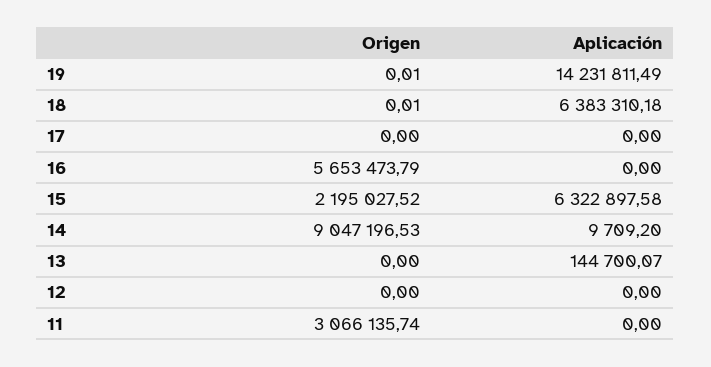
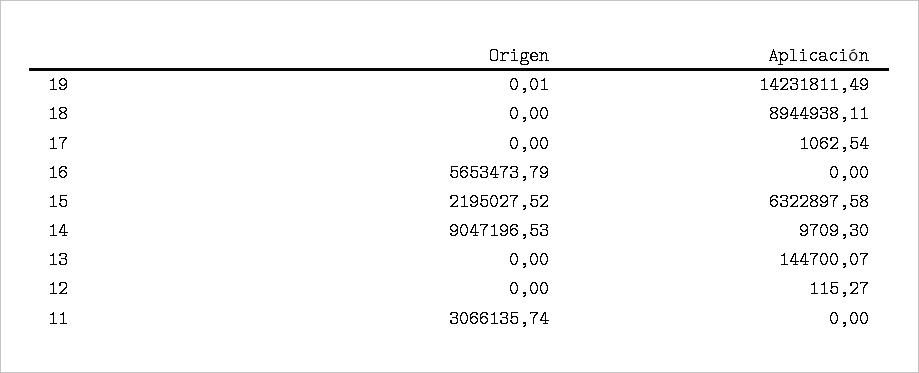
Origen, 18: 0.01 -> 0
Aplicación, 18: 6383310.18 -> 8944938.11
Aplicación, 17: 0 -> 1062.54
Aplicación, 14: 9709.2 -> 9709.3
Aplicación, 12: 0 -> 115.27

